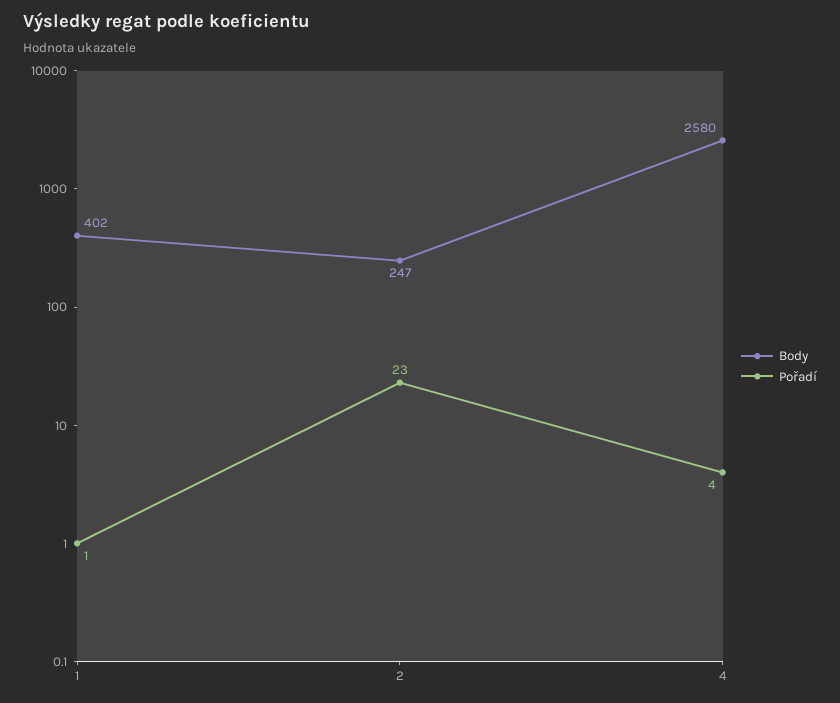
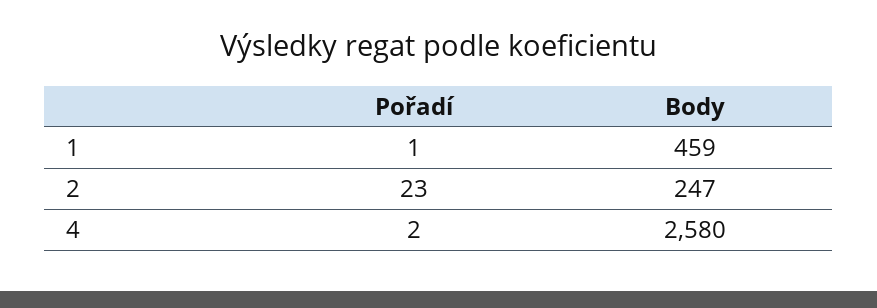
Body, 1: 402 -> 459
Pořadí, 4: 4 -> 2

